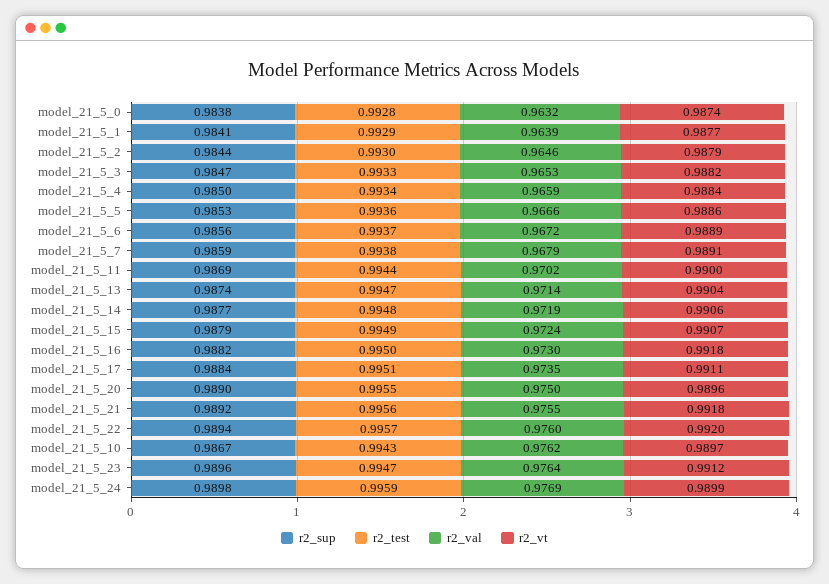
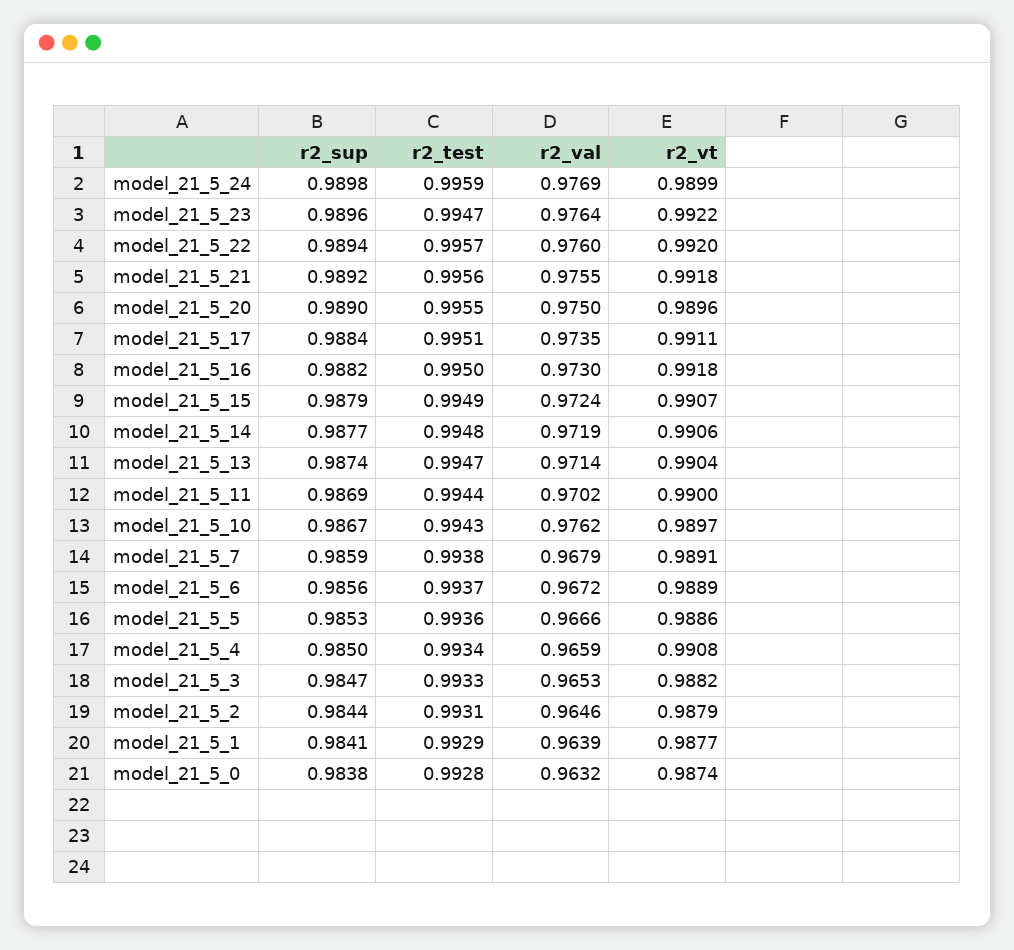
r2_test, model_21_5_2: 0.993 -> 0.9931
r2_vt, model_21_5_4: 0.9884 -> 0.9908
r2_vt, model_21_5_23: 0.9912 -> 0.9922

